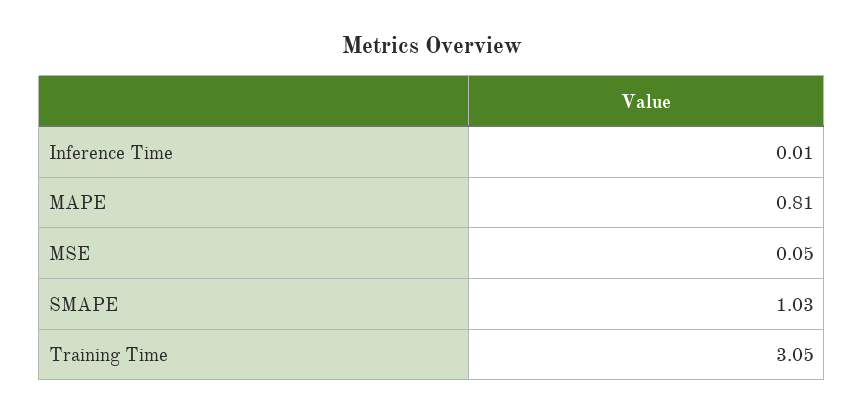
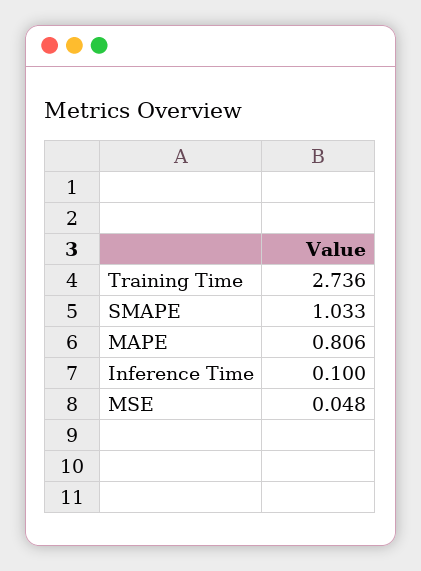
Inference Time: 0.01 -> 0.1
Training Time: 3.05 -> 2.736

